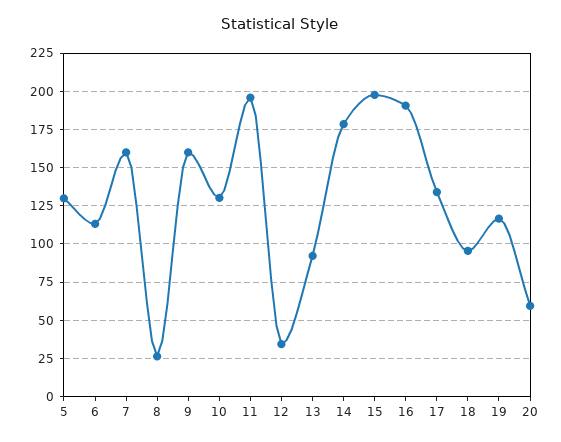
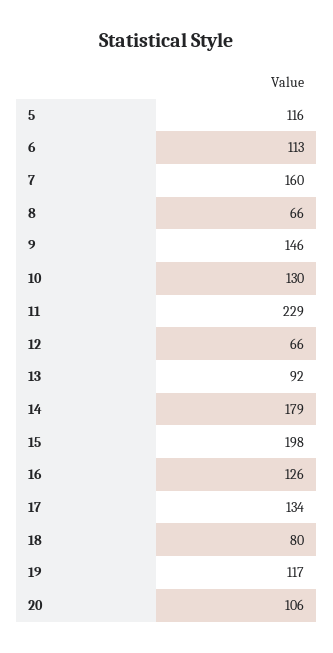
5: 130 -> 116
8: 25 -> 66
9: 160 -> 146
11: 195 -> 229
12: 35 -> 66
16: 190 -> 126
18: 95 -> 80
20: 60 -> 106

